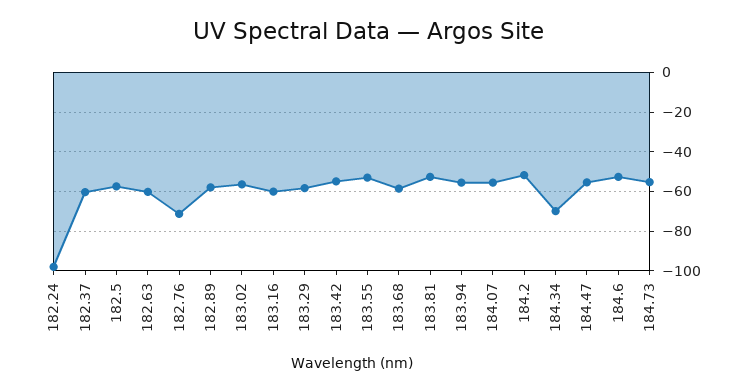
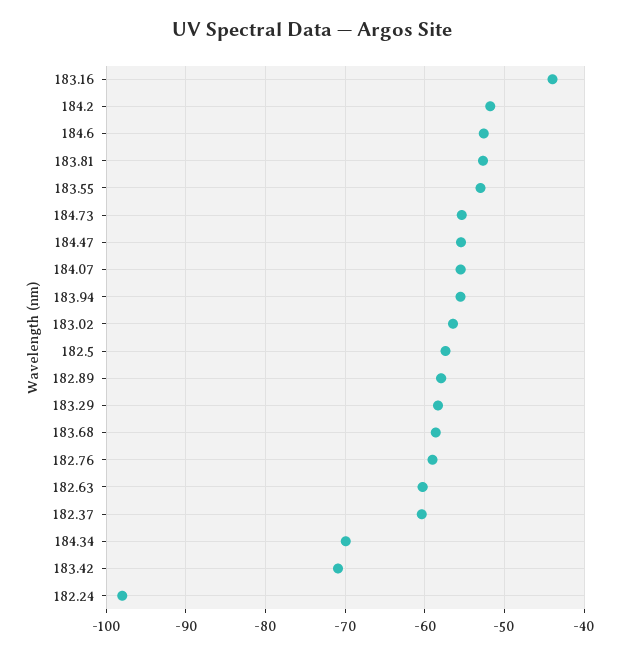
182.76: -70 -> -59
183.16: -60 -> -44
183.42: -55 -> -71

